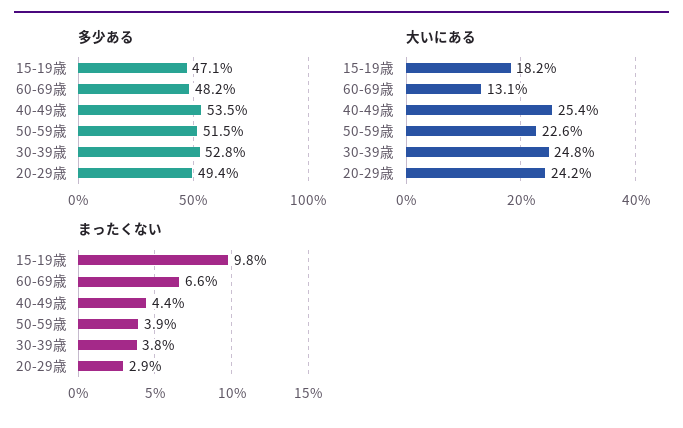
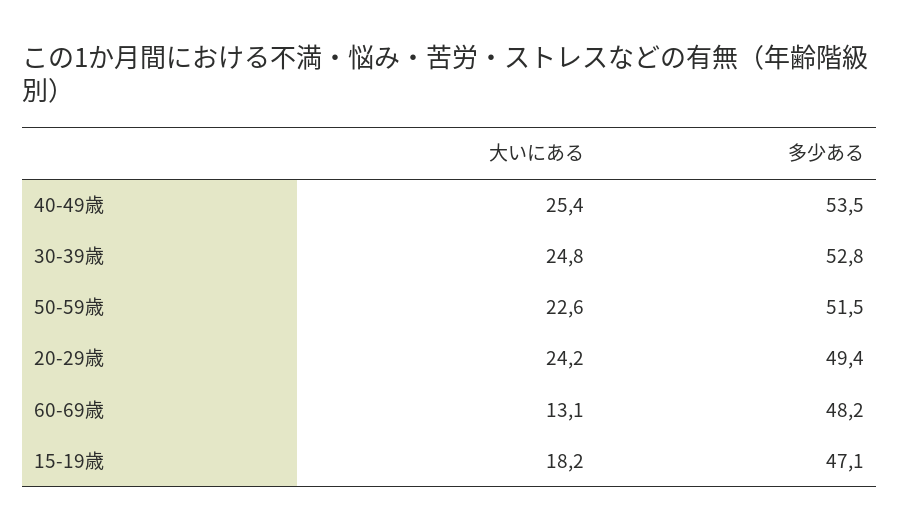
まったくない, 15-19歳: 9.8 -> none
まったくない, 60-69歳: 6.6 -> none
まったくない, 40-49歳: 4.4 -> none
まったくない, 50-59歳: 3.9 -> none
まったくない, 30-39歳: 3.8 -> none
まったくない, 20-29歳: 2.9 -> none

